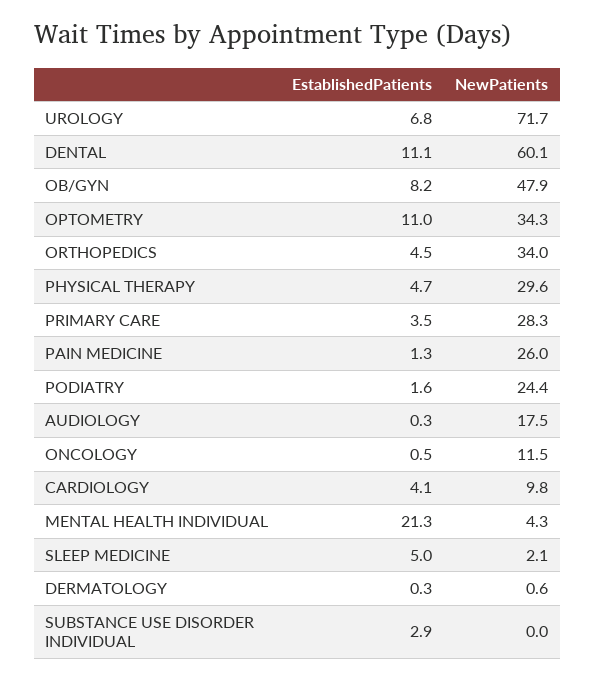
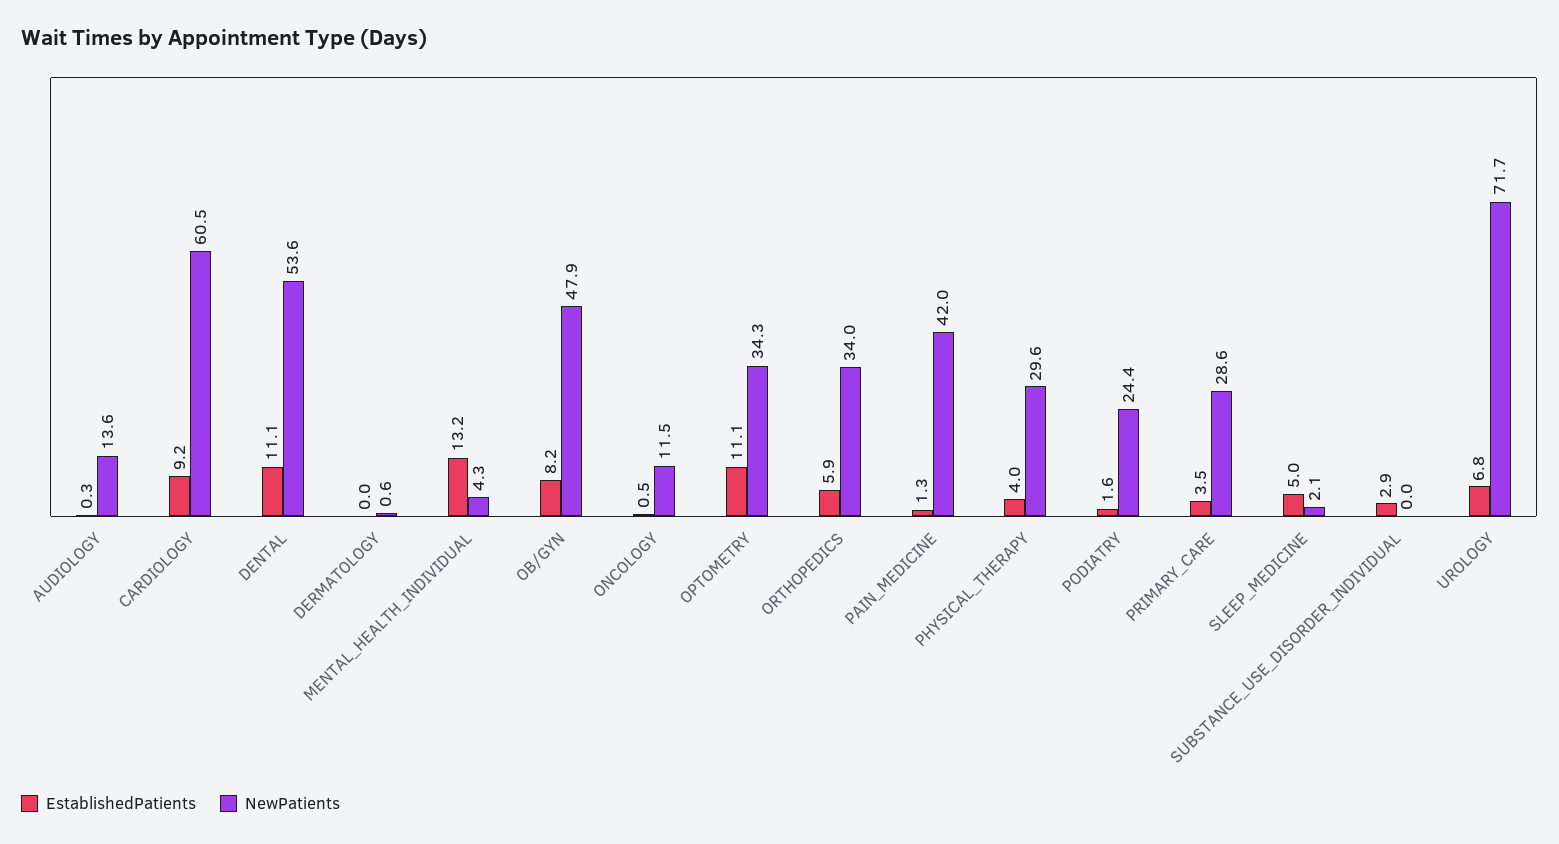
NewPatients, DENTAL: 60.1 -> 53.6
EstablishedPatients, OPTOMETRY: 11 -> 11.1
EstablishedPatients, ORTHOPEDICS: 4.5 -> 5.9
EstablishedPatients, PHYSICAL THERAPY: 4.7 -> 4
NewPatients, PRIMARY CARE: 28.3 -> 28.6
NewPatients, PAIN MEDICINE: 26 -> 42
NewPatients, AUDIOLOGY: 17.5 -> 13.6
EstablishedPatients, CARDIOLOGY: 4.1 -> 9.2
NewPatients, CARDIOLOGY: 9.8 -> 60.5
EstablishedPatients, MENTAL HEALTH INDIVIDUAL: 21.3 -> 13.2
EstablishedPatients, DERMATOLOGY: 0.3 -> 0

